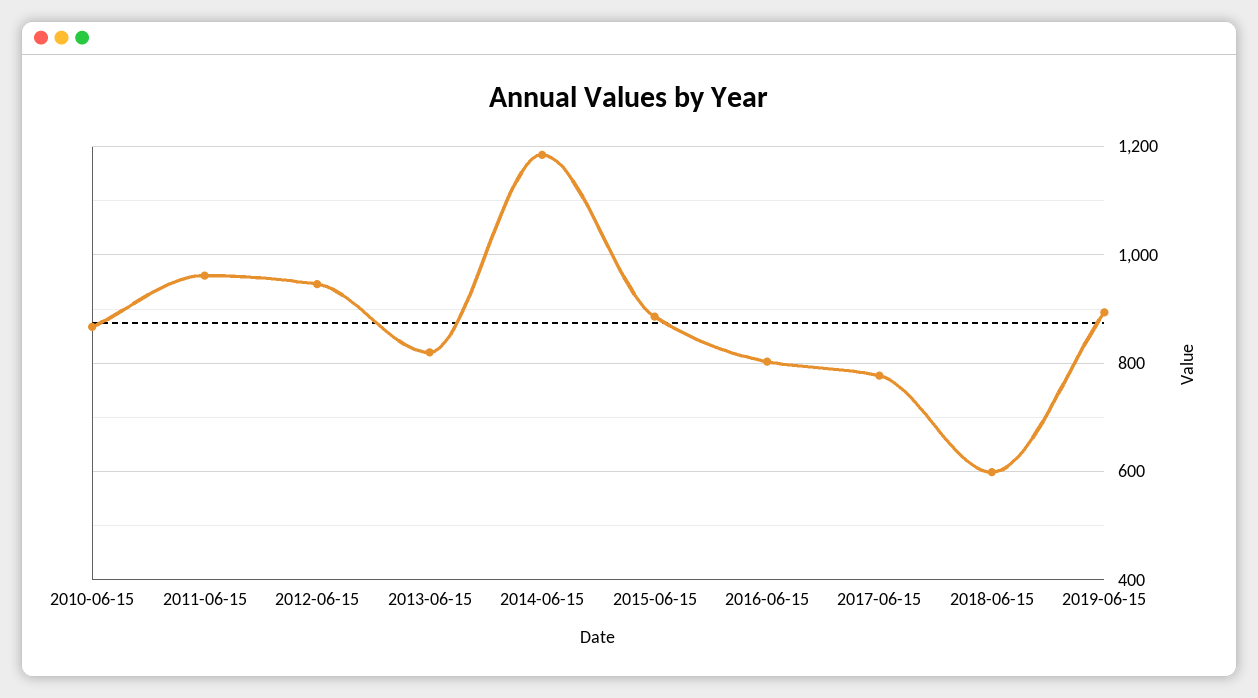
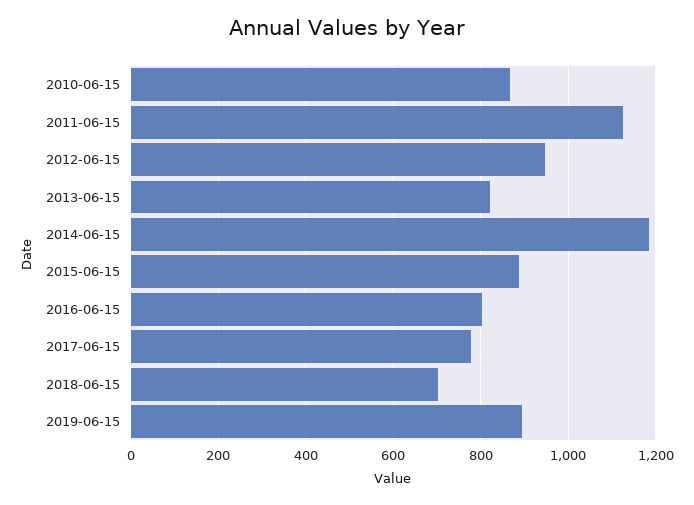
2011-06-15: 960 -> 1120
2018-06-15: 600 -> 700

